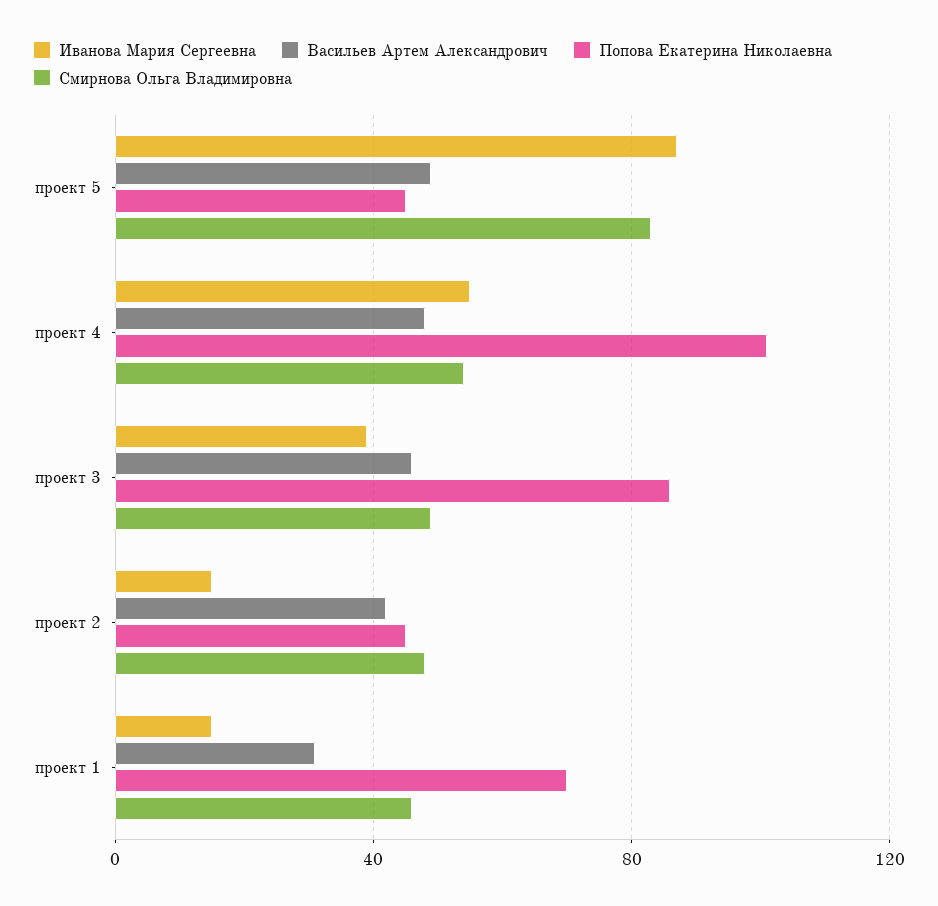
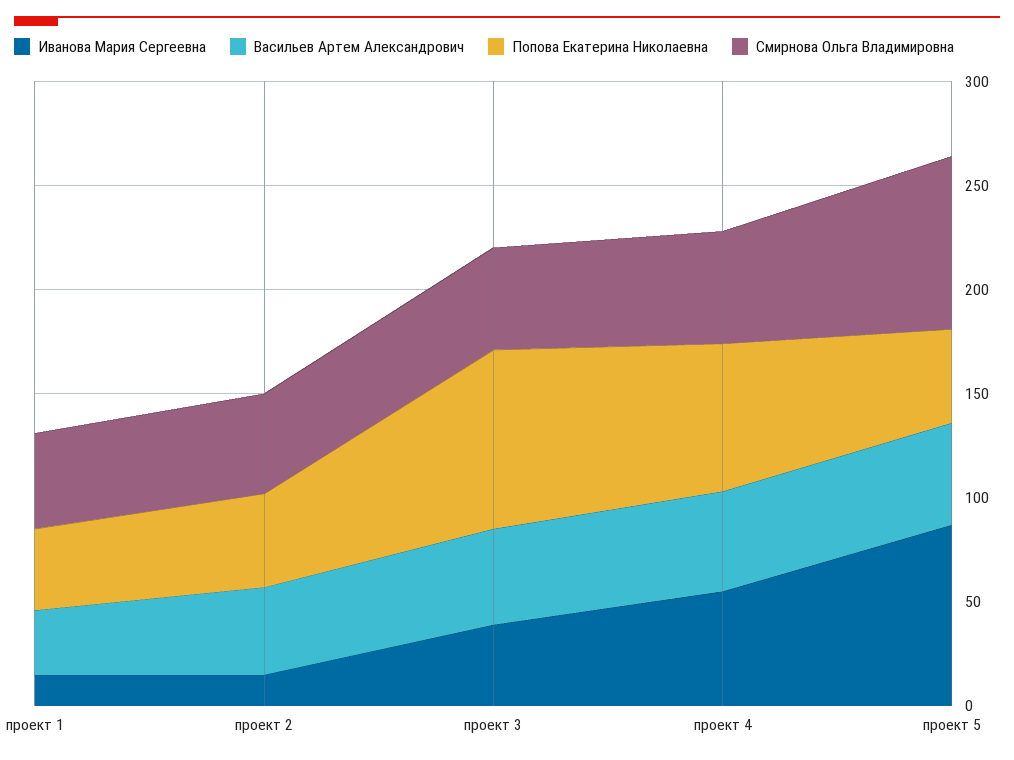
Попова Екатерина Николаевна, проект 4: 100 -> 70
Попова Екатерина Николаевна, проект 1: 70 -> 40

